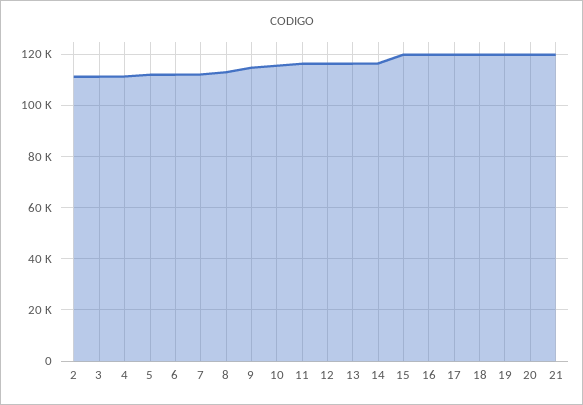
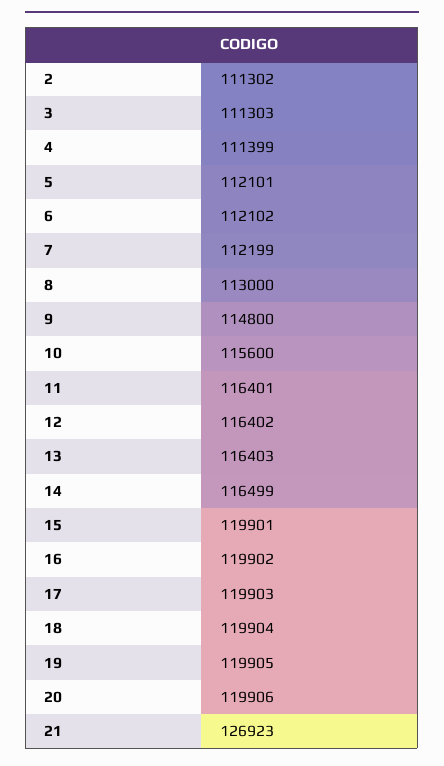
21: 120000 -> 126923

